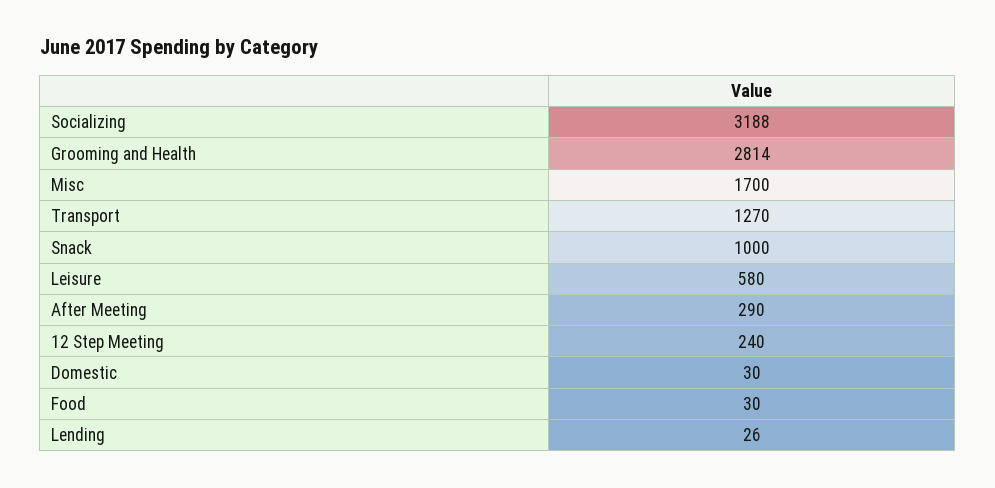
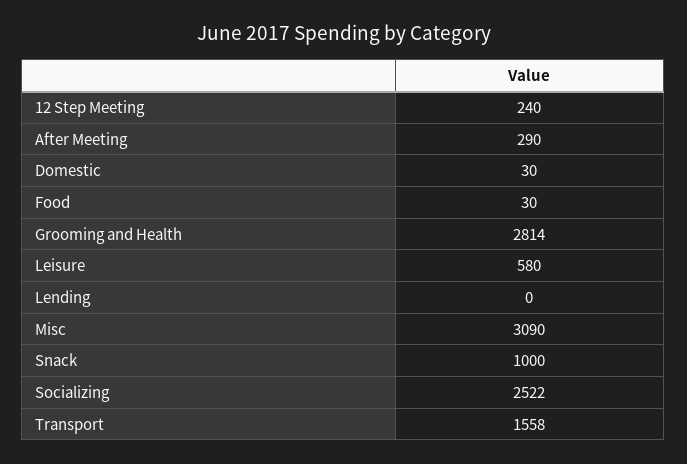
Socializing: 3188 -> 2522
Misc: 1700 -> 3090
Transport: 1270 -> 1558
Lending: 26 -> 0

